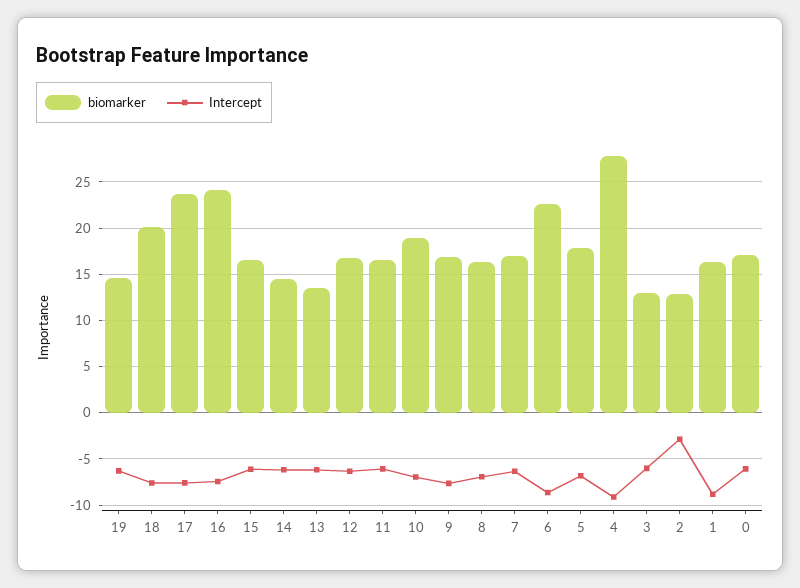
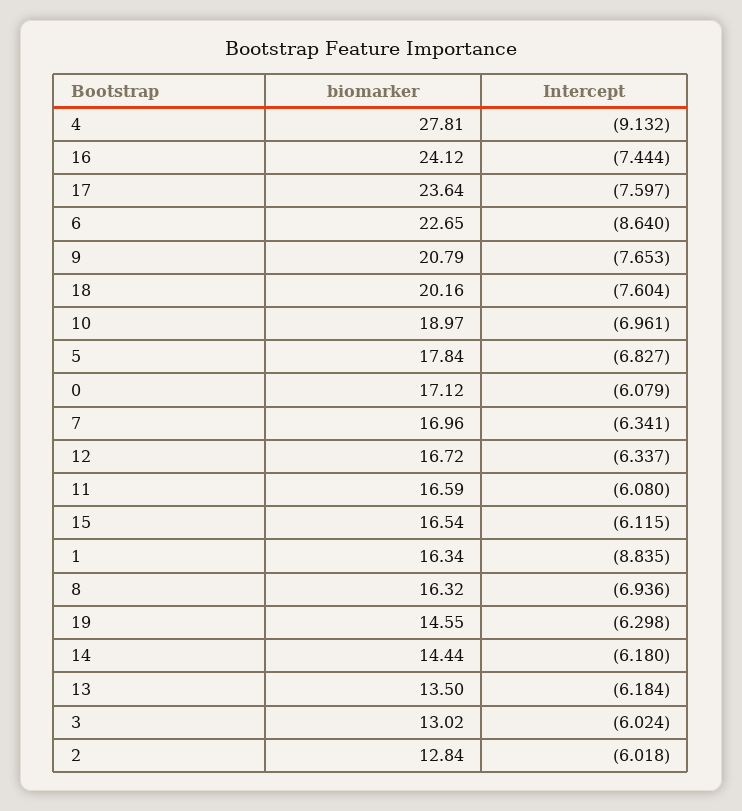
biomarker, 9: 17 -> 20.79
Intercept, 2: -3 -> -6.018

